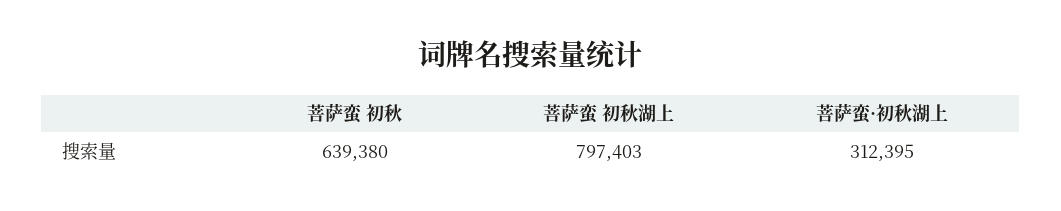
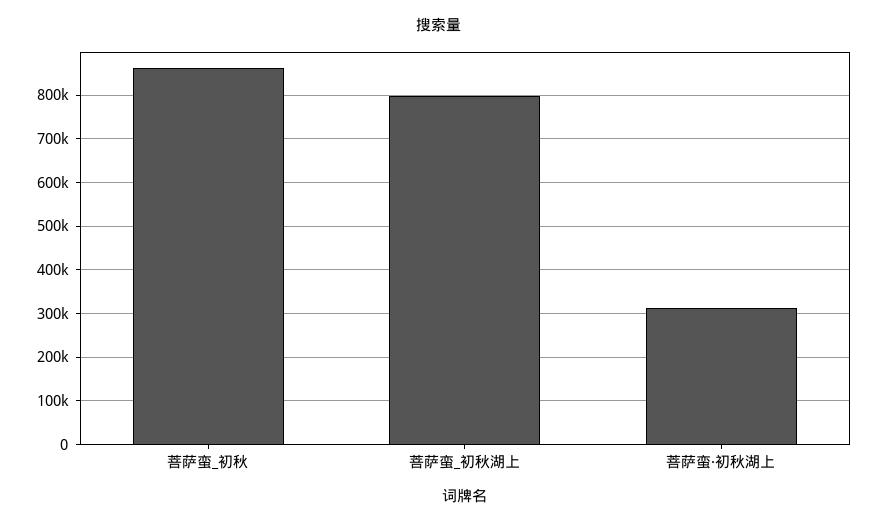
菩萨蛮 初秋: 639380 -> 860000

